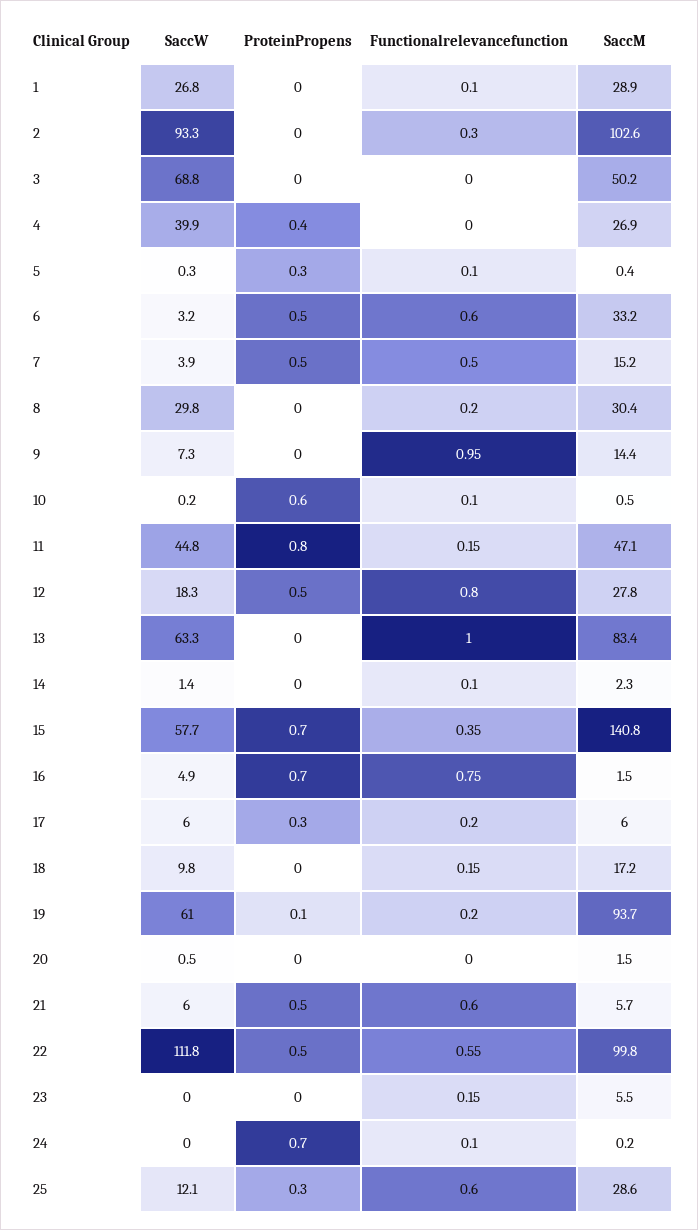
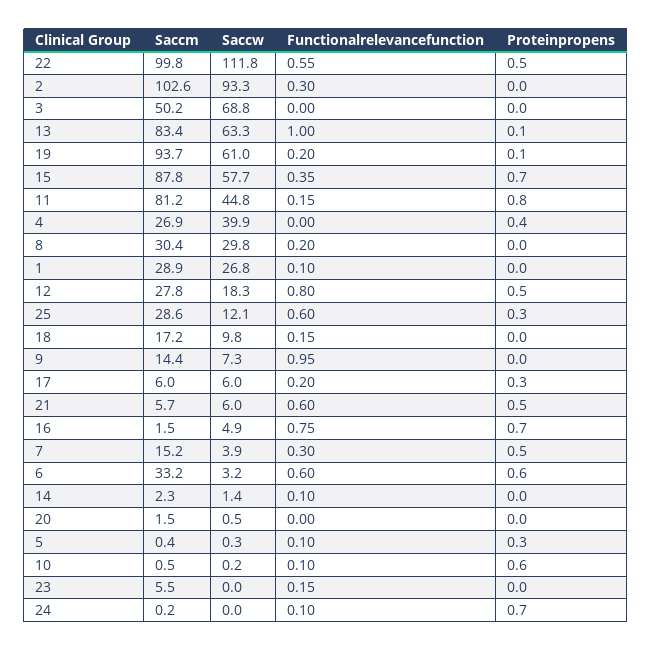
ProteinPropens, 6: 0.5 -> 0.6
Functionalrelevancefunction, 7: 0.5 -> 0.3
SaccM, 11: 47.1 -> 81.2
ProteinPropens, 13: 0 -> 0.1
SaccM, 15: 140.8 -> 87.8

